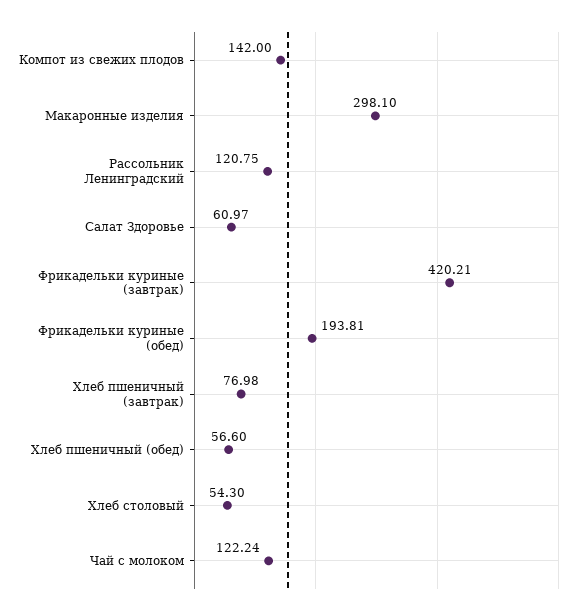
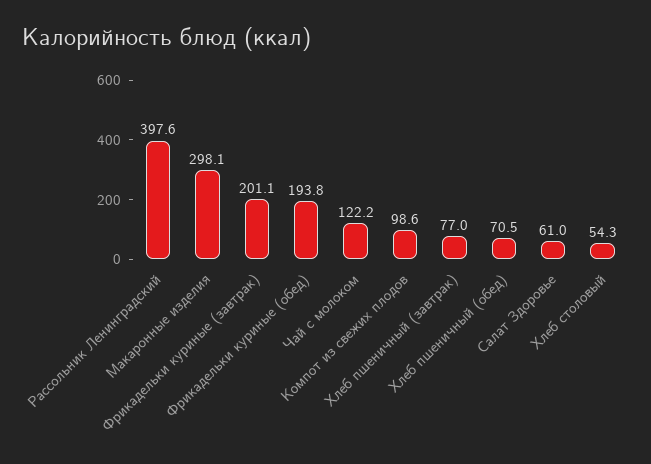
Компот из свежих плодов: 142 -> 98.6
Рассольник Ленинградский: 120.75 -> 397.6
Фрикадельки куриные (завтрак): 420.21 -> 201.1
Хлеб пшеничный (обед): 56.6 -> 70.5

